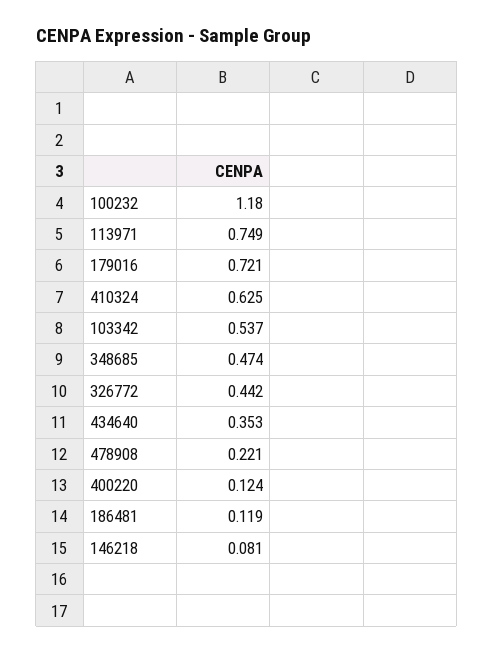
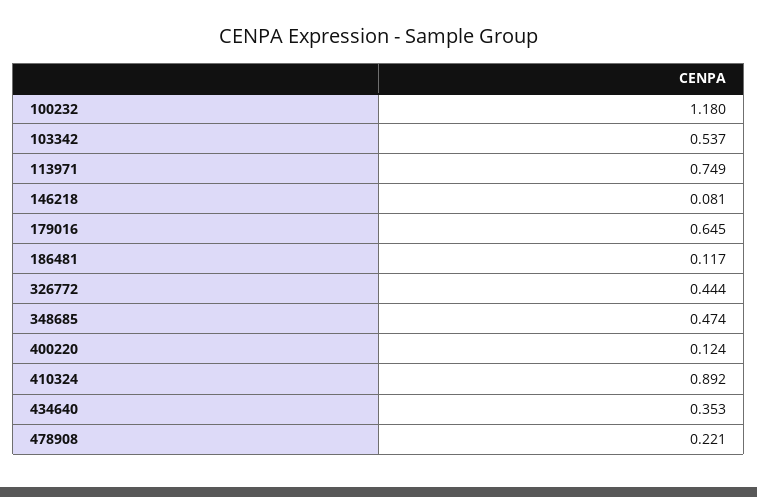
179016: 0.721 -> 0.645
410324: 0.625 -> 0.892
326772: 0.442 -> 0.444
186481: 0.119 -> 0.117

